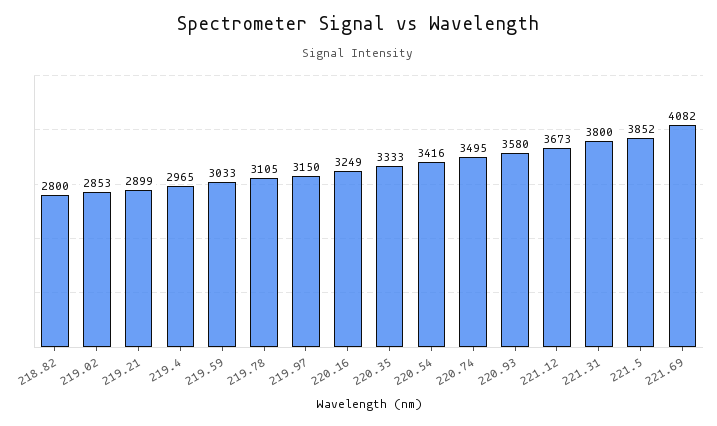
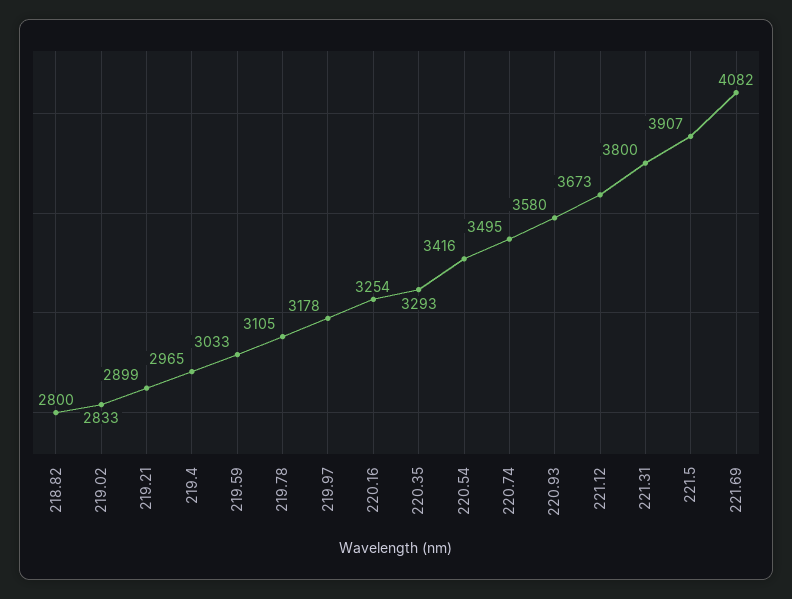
219.02: 2853 -> 2833
219.97: 3150 -> 3178
220.16: 3249 -> 3254
220.35: 3333 -> 3293
221.5: 3852 -> 3907

